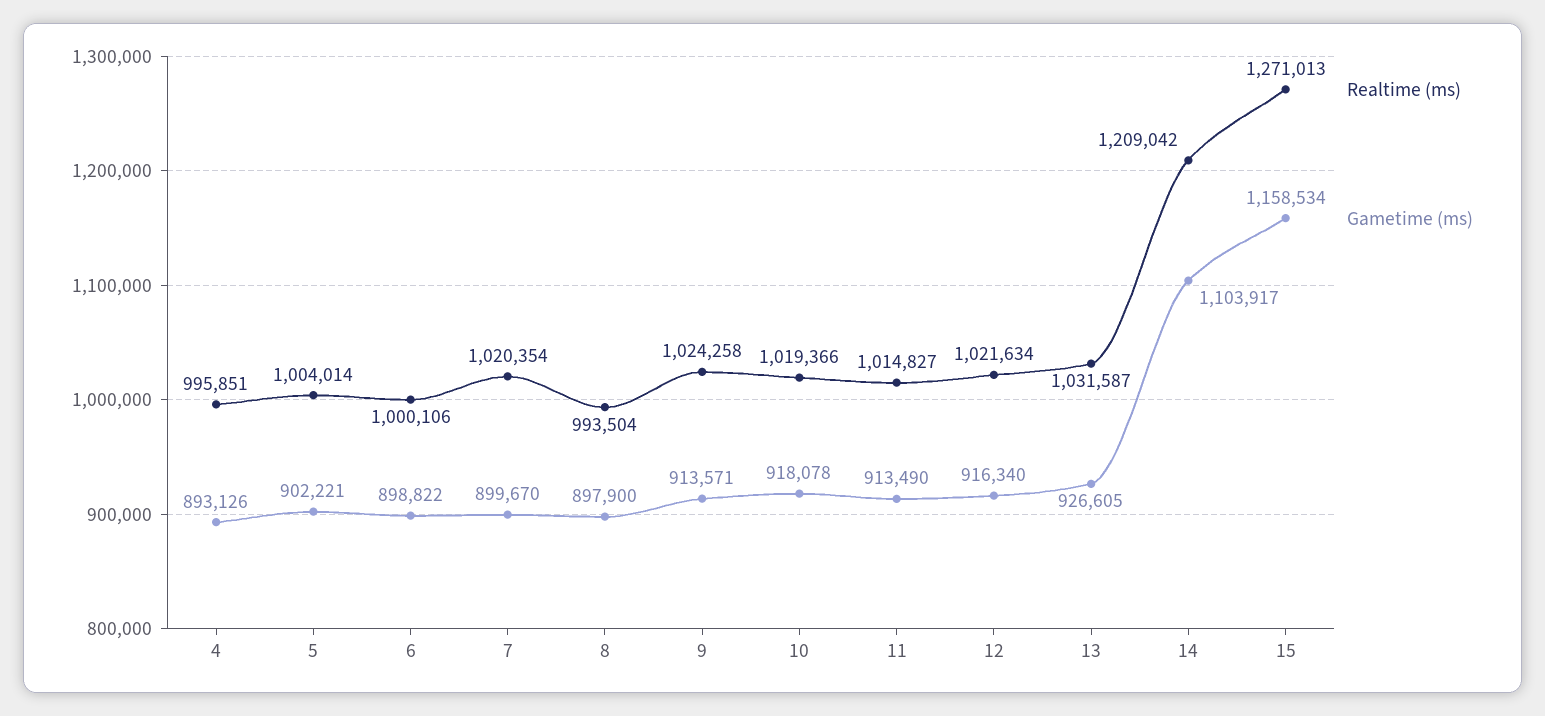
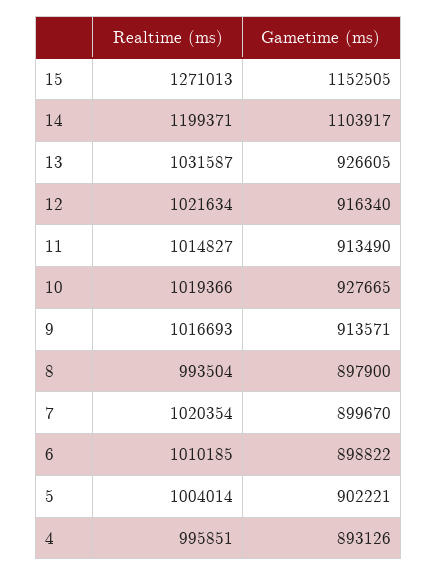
Realtime (ms), 6: 1000106 -> 1010185
Realtime (ms), 9: 1024258 -> 1016693
Gametime (ms), 10: 918078 -> 927665
Realtime (ms), 14: 1209042 -> 1199371
Gametime (ms), 15: 1158534 -> 1152505

